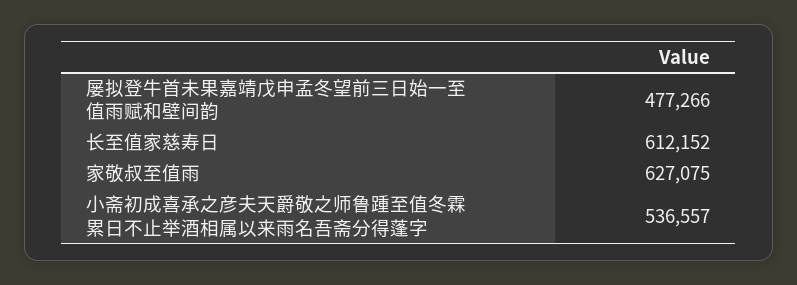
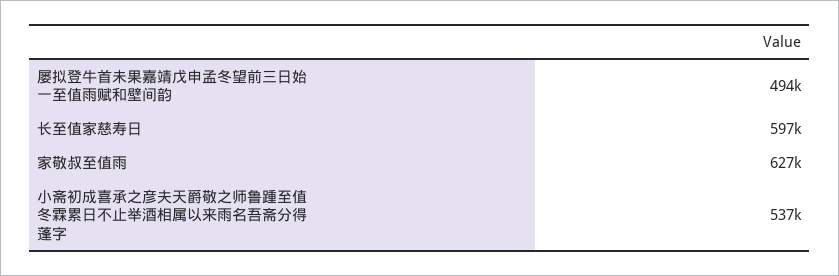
屡拟登牛首未果嘉靖戊申孟冬望前三日始一至值雨赋和壁间韵: 477266 -> 494000
长至值家慈寿日: 612152 -> 597000

